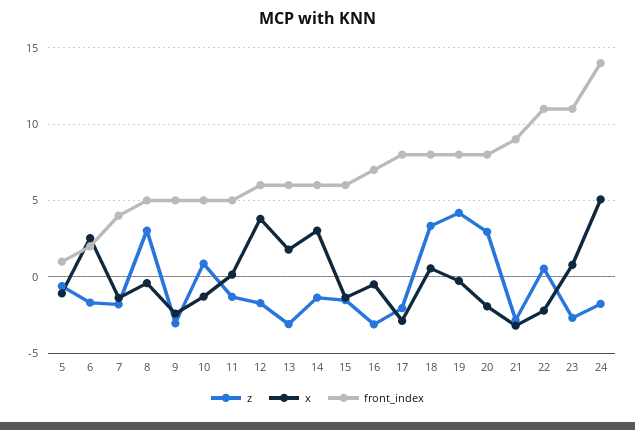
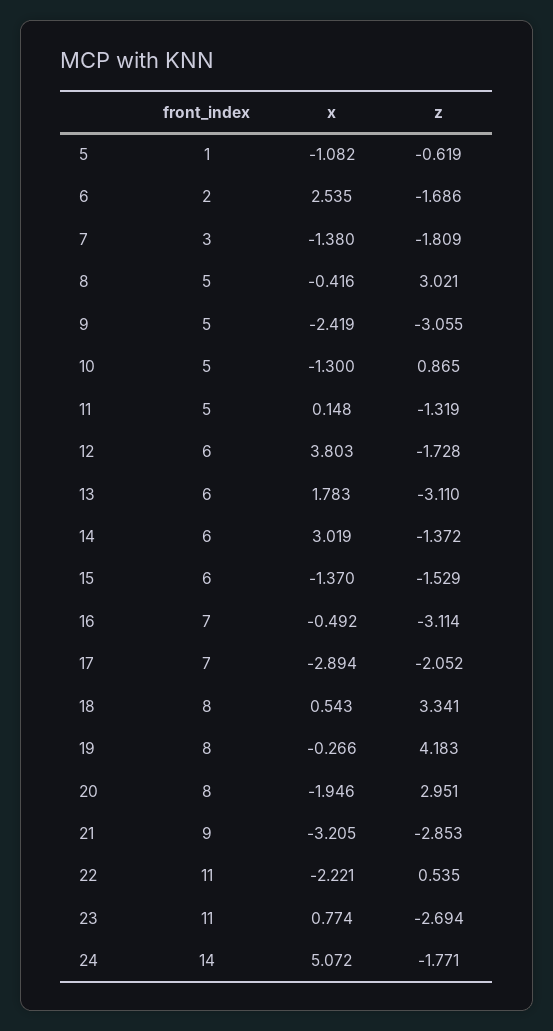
front_index, 7: 4 -> 3
front_index, 17: 8 -> 7

